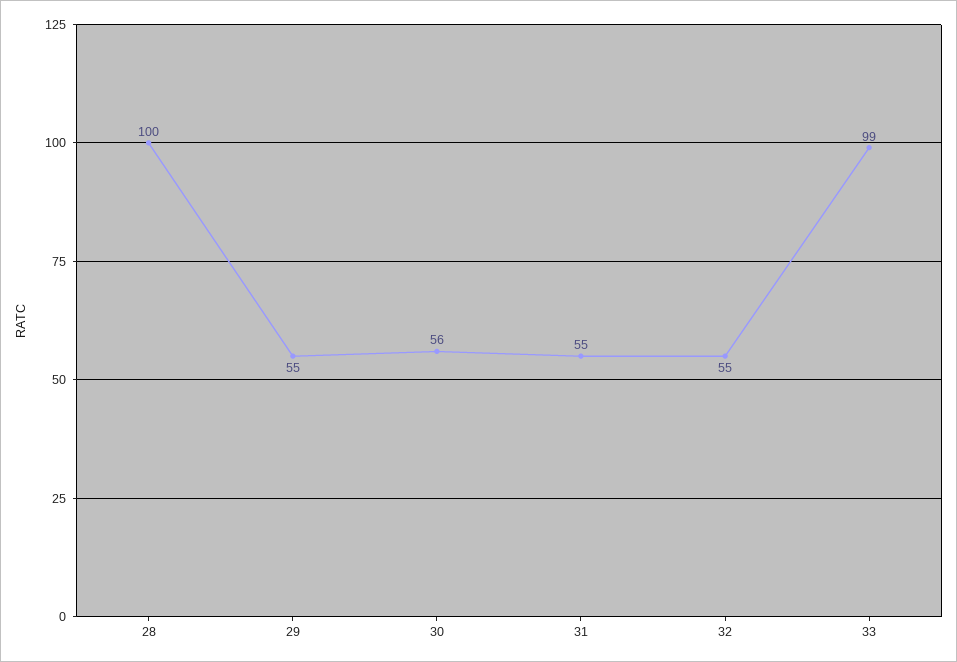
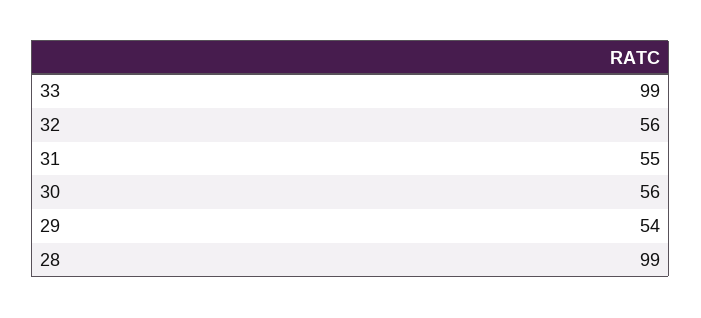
28: 100 -> 99
29: 55 -> 54
32: 55 -> 56

